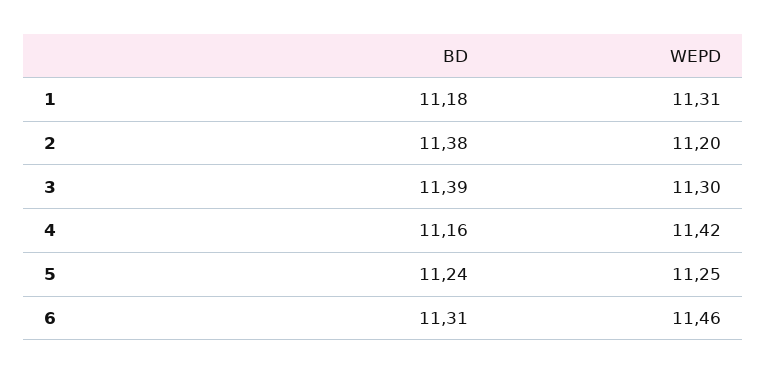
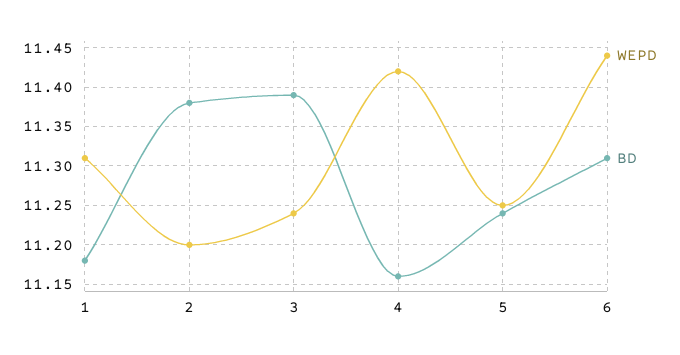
WEPD, 3: 11.3 -> 11.24
WEPD, 6: 11.46 -> 11.44

